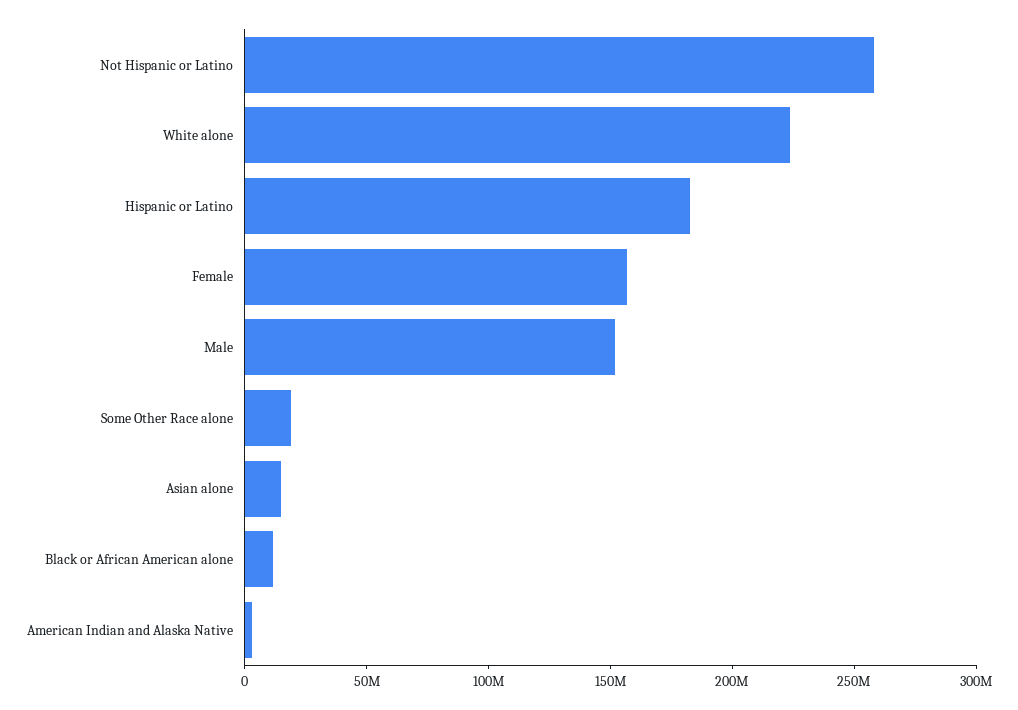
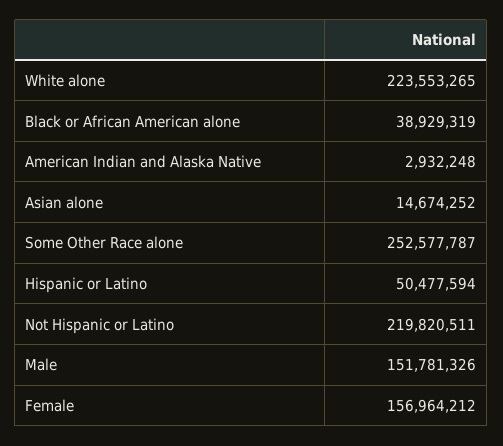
Not Hispanic or Latino: 260000000 -> 219820511
Hispanic or Latino: 180000000 -> 50477594
Some Other Race alone: 20000000 -> 252577787
Black or African American alone: 10000000 -> 38929319

